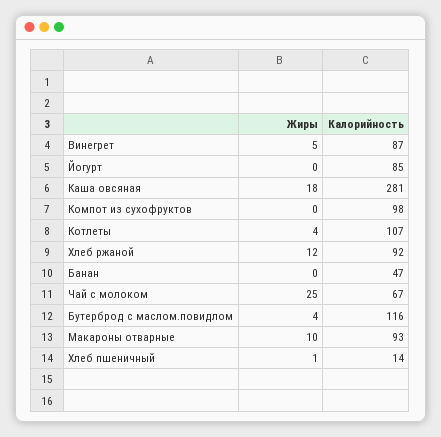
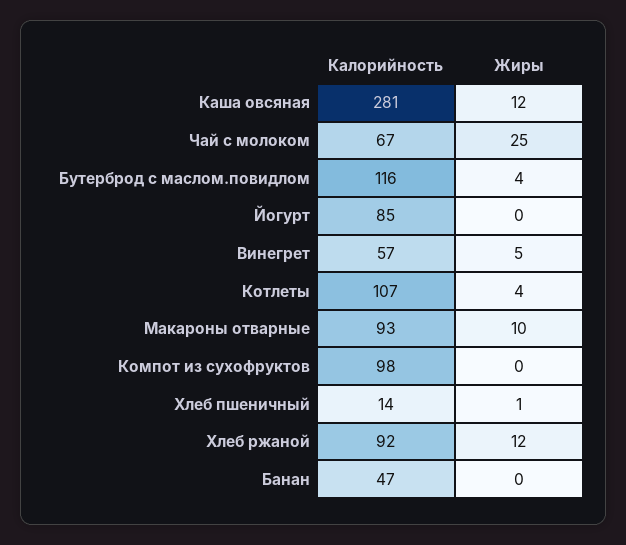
Калорийность, Винегрет: 87 -> 57
Жиры, Каша овсяная: 18 -> 12

